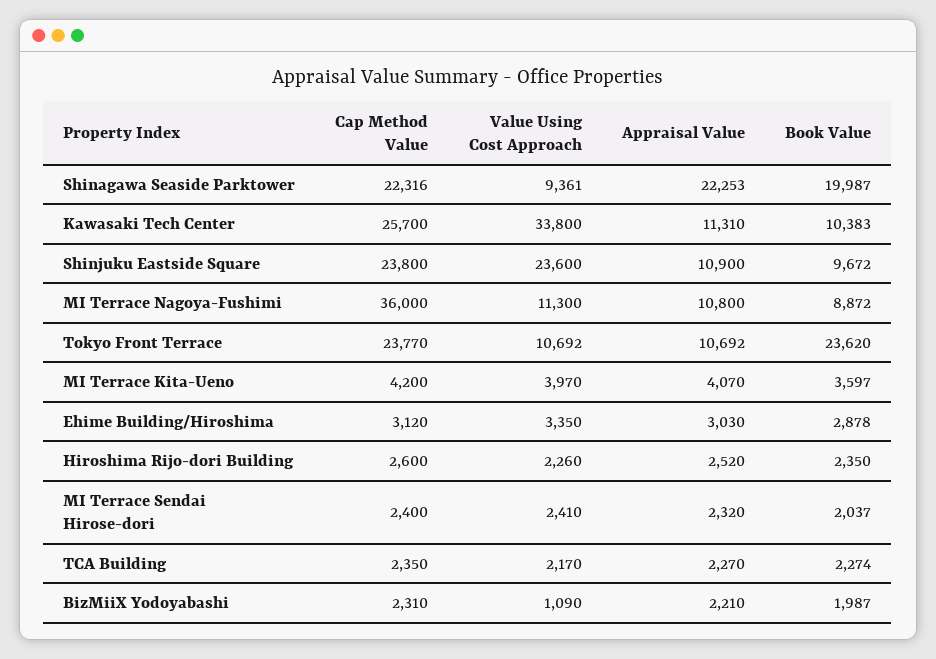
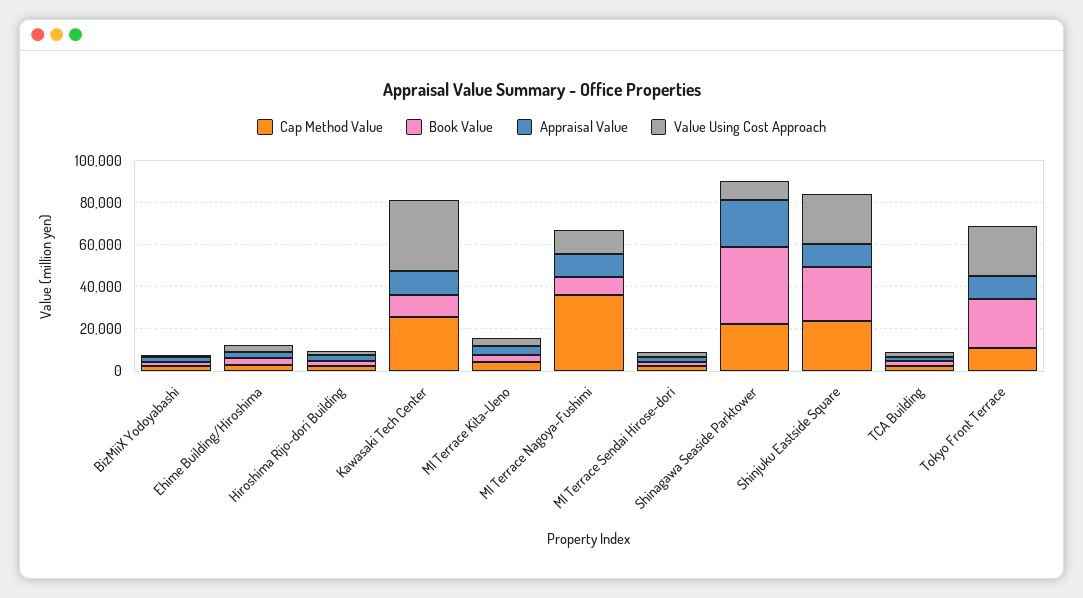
Book Value, Shinagawa Seaside Parktower: 19987 -> 35000
Book Value, Shinjuku Eastside Square: 9672 -> 25000
Cap Method Value, Tokyo Front Terrace: 23770 -> 10000
Value Using Cost Approach, Tokyo Front Terrace: 10692 -> 25000

